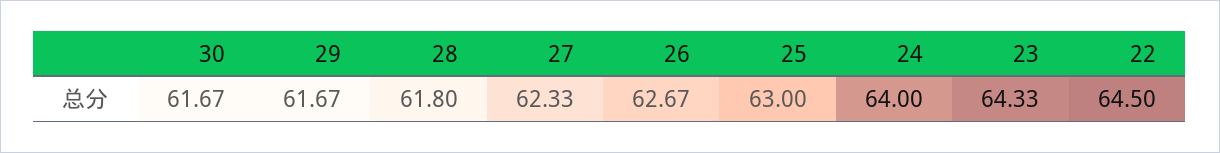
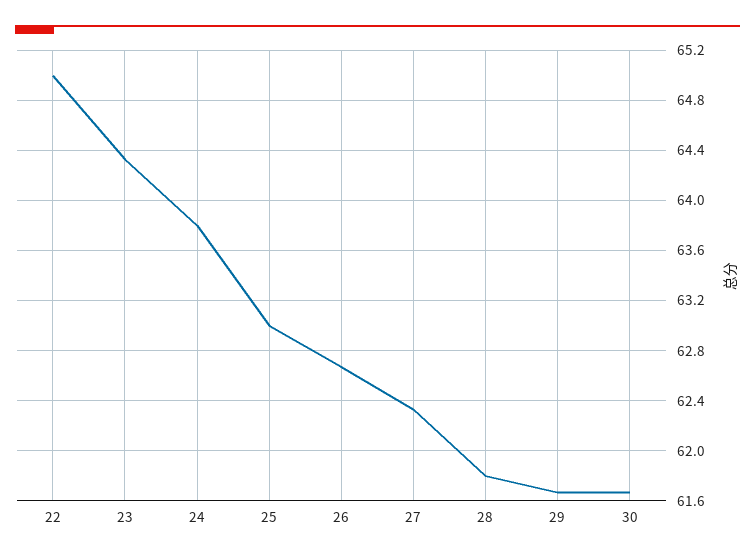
24: 64 -> 63.8
22: 64.5 -> 65

